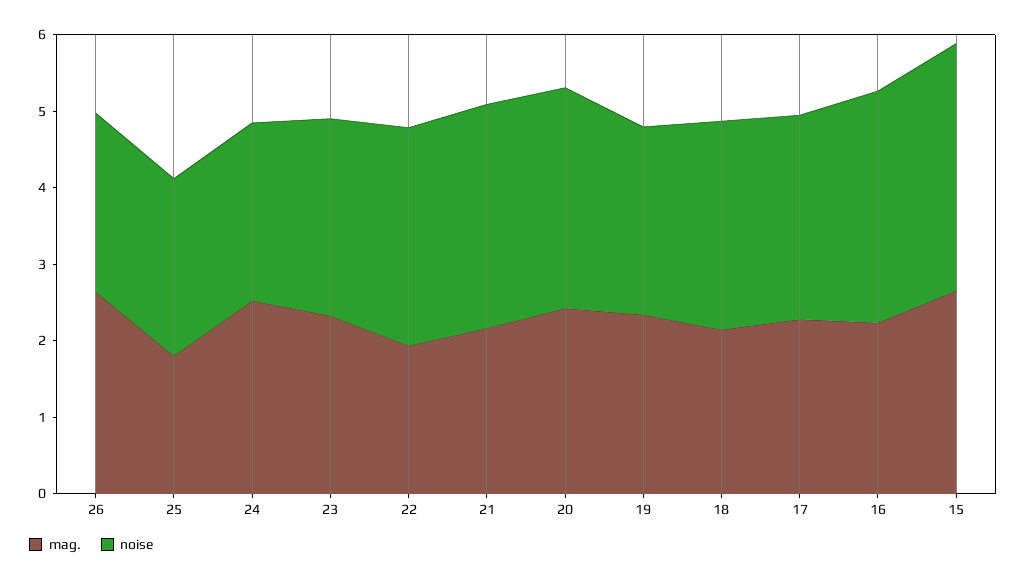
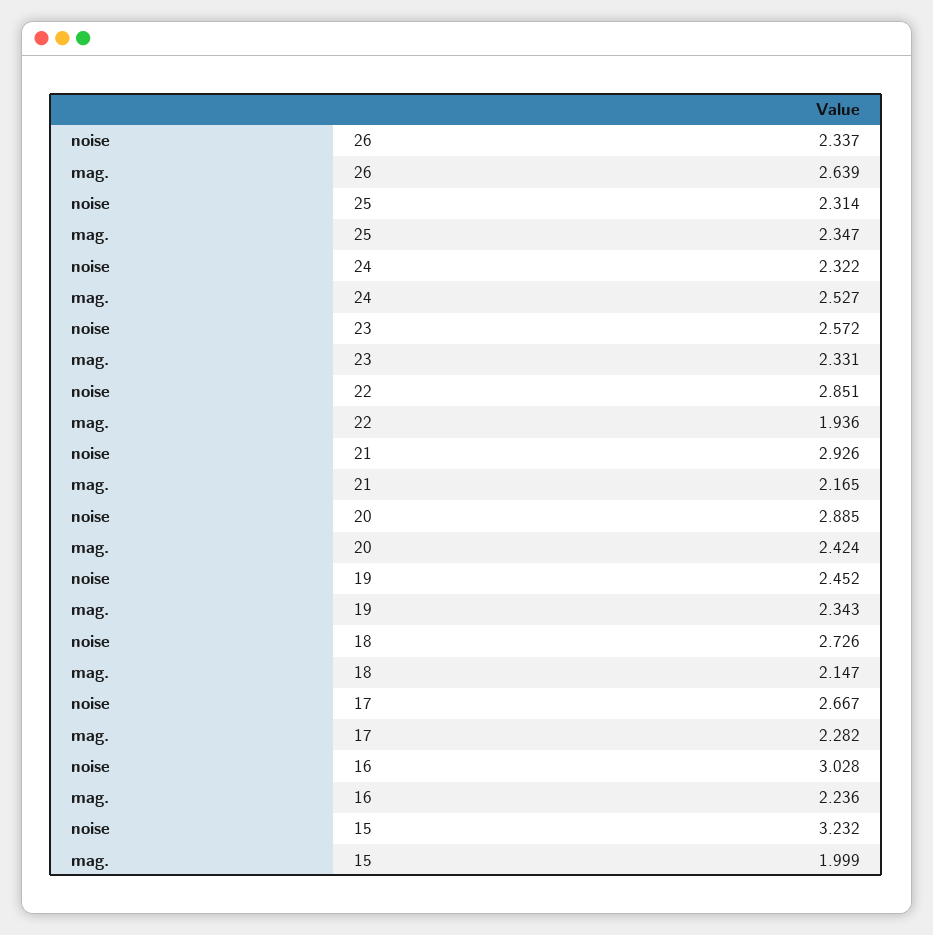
mag., 25: 1.8 -> 2.347
mag., 15: 2.6 -> 1.999

